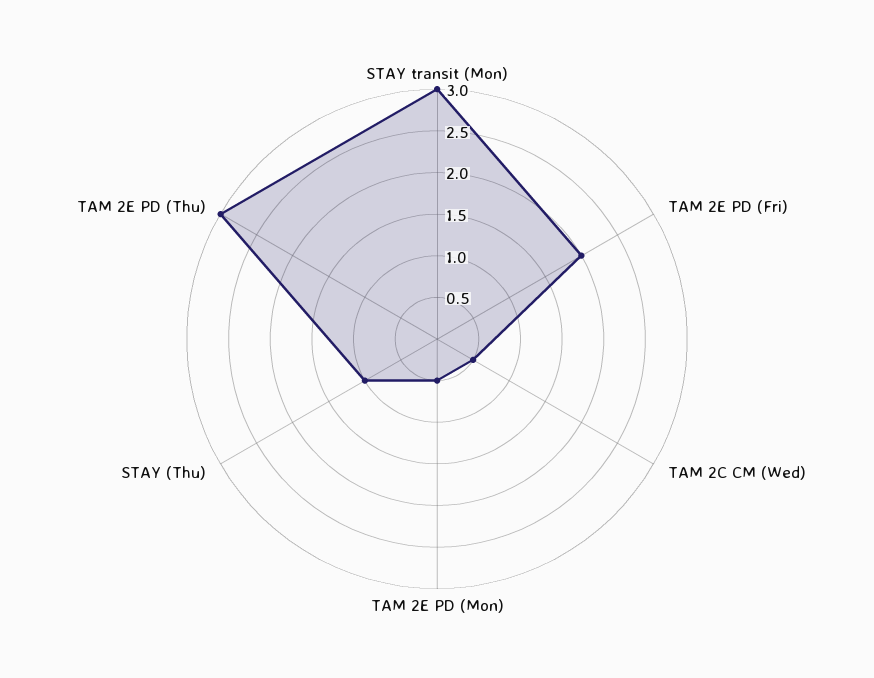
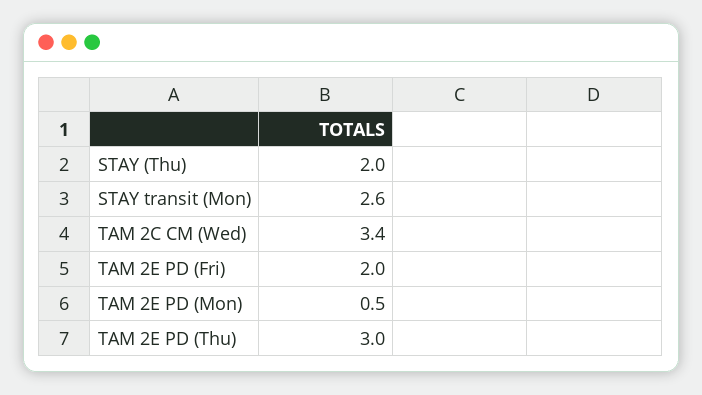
STAY transit (Mon): 3 -> 2.6
TAM 2C CM (Wed): 0.5 -> 3.4
STAY (Thu): 1 -> 2

